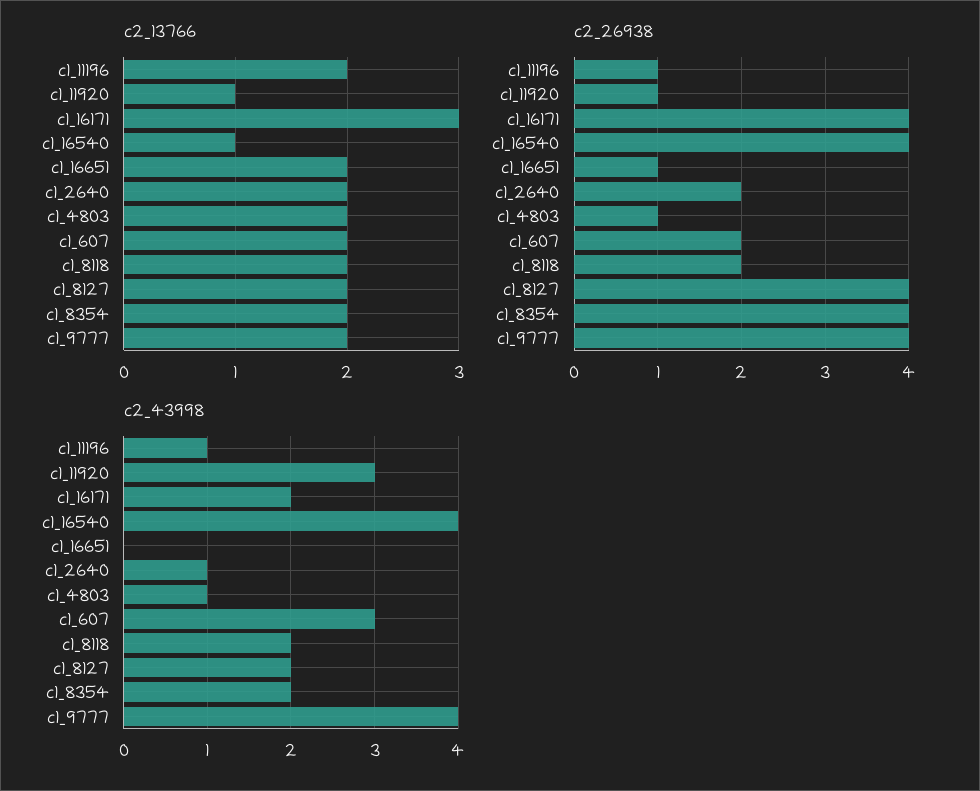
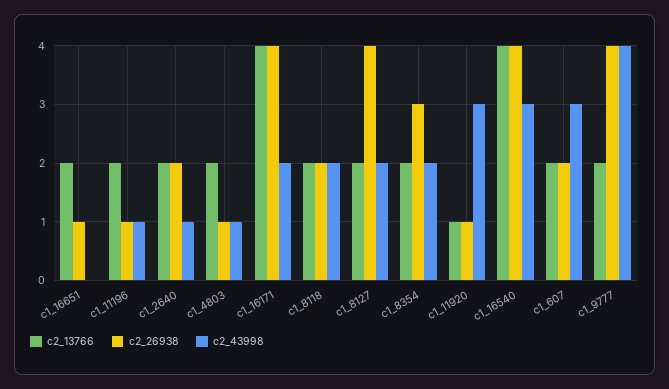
c2_13766, c1_16171: 3 -> 4
c2_13766, c1_16540: 1 -> 4
c2_26938, c1_8354: 4 -> 3
c2_43998, c1_16540: 4 -> 3

